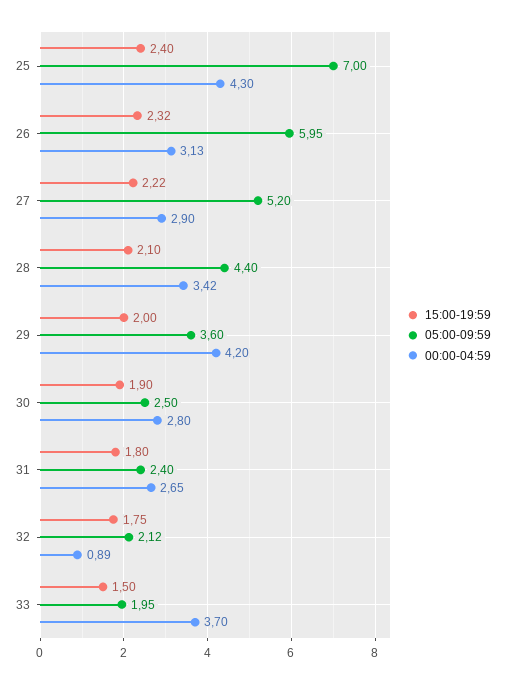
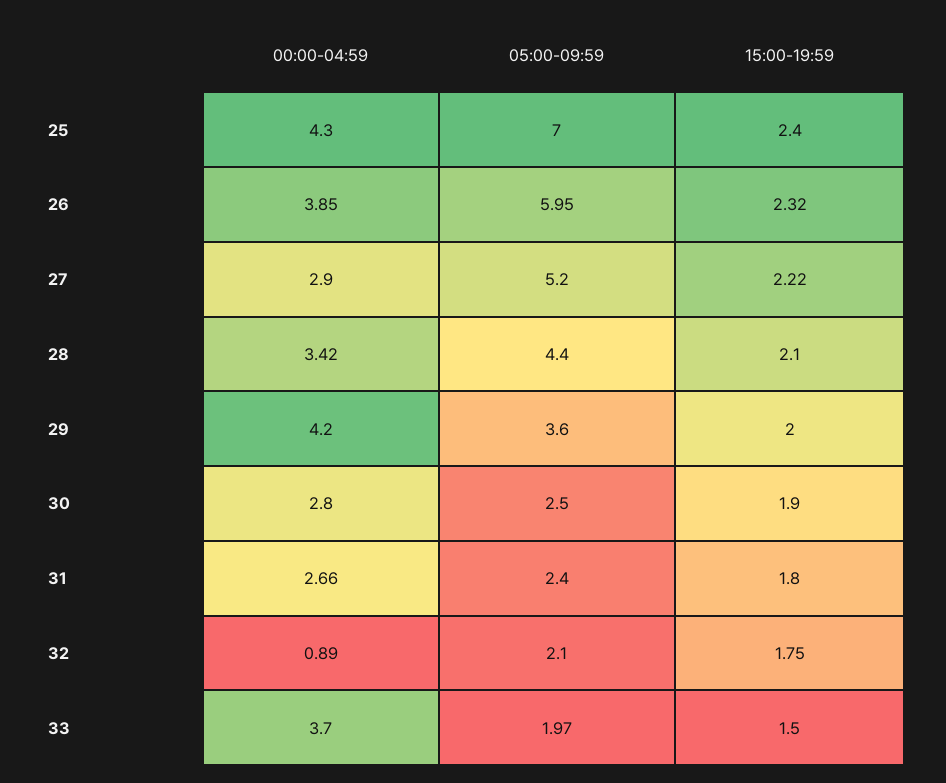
00:00-04:59, 26: 3.13 -> 3.85
00:00-04:59, 31: 2.65 -> 2.66
05:00-09:59, 32: 2.12 -> 2.1
05:00-09:59, 33: 1.95 -> 1.97

